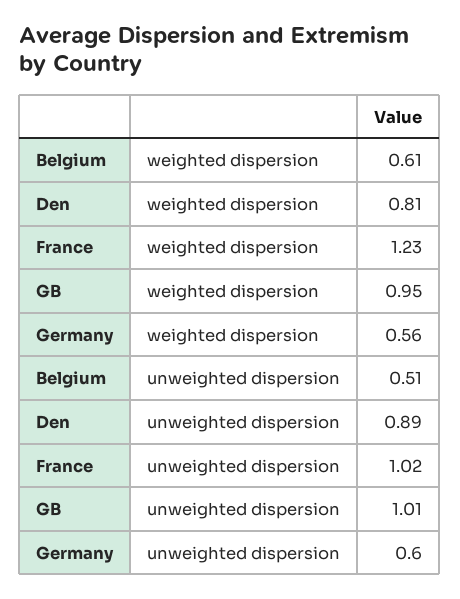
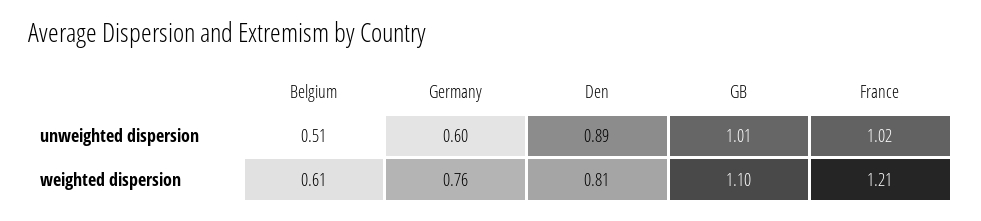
France, weighted dispersion: 1.23 -> 1.21
GB, weighted dispersion: 0.95 -> 1.1
Germany, weighted dispersion: 0.56 -> 0.76

